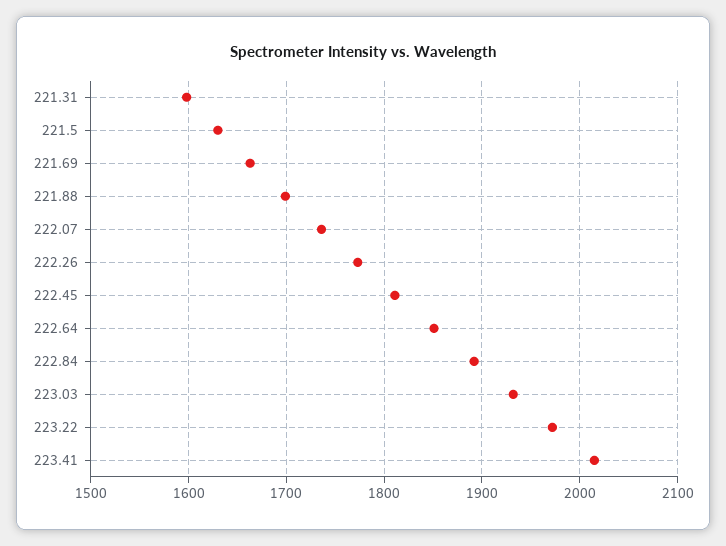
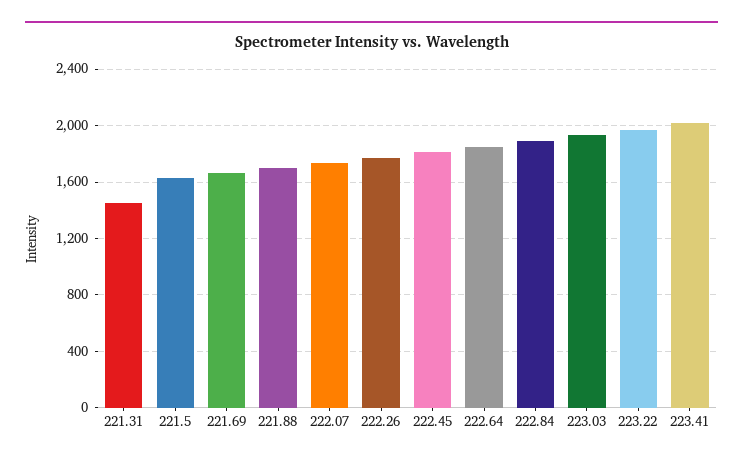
221.31: 1600 -> 1450

